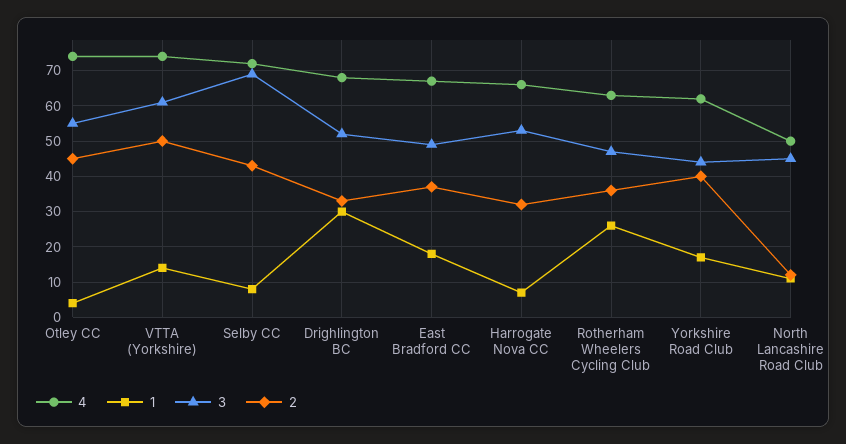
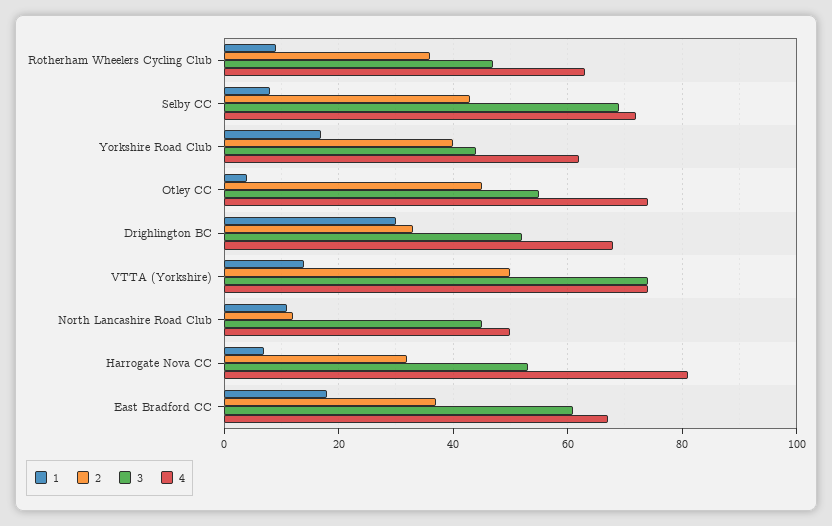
3, VTTA (Yorkshire): 60 -> 75
3, East Bradford CC: 50 -> 60
4, Harrogate Nova CC: 65 -> 80
1, Rotherham Wheelers Cycling Club: 25 -> 10

